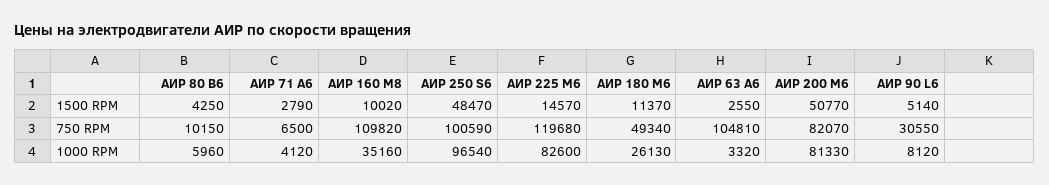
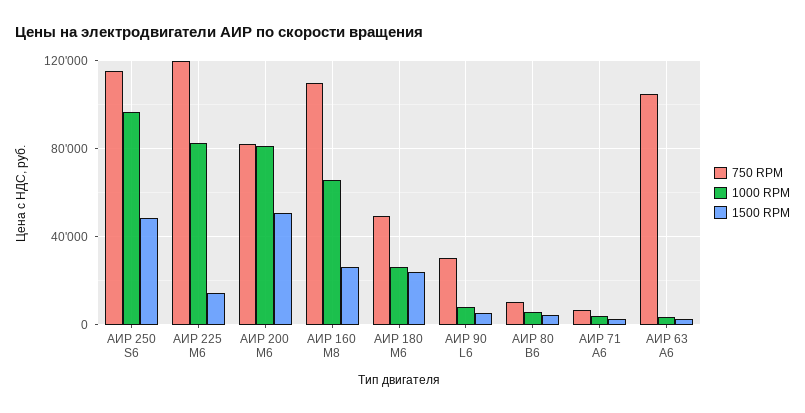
1500 RPM, АИР 160 M8: 10020 -> 25000
1500 RPM, АИР 180 M6: 11370 -> 25000
750 RPM, АИР 250 S6: 100590 -> 115000
1000 RPM, АИР 160 M8: 35160 -> 65000

